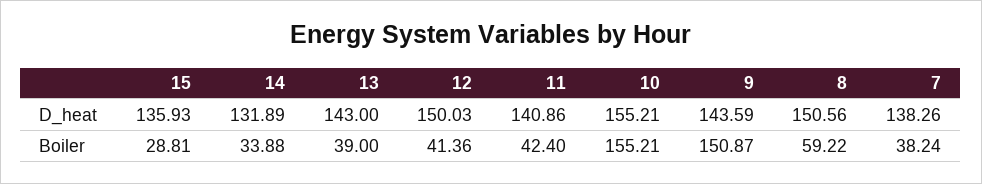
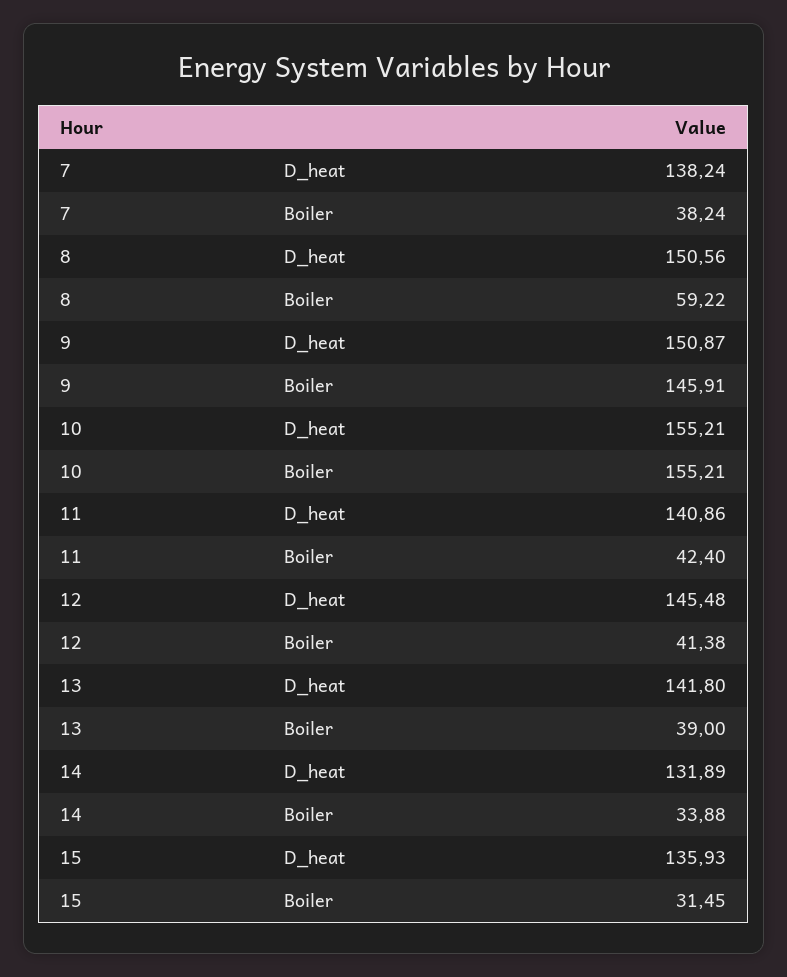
13, D_heat: 143 -> 141.8
12, D_heat: 150.03 -> 145.48
9, D_heat: 143.59 -> 150.87
7, D_heat: 138.26 -> 138.24
15, Boiler: 28.81 -> 31.45
12, Boiler: 41.36 -> 41.38
9, Boiler: 150.87 -> 145.91

